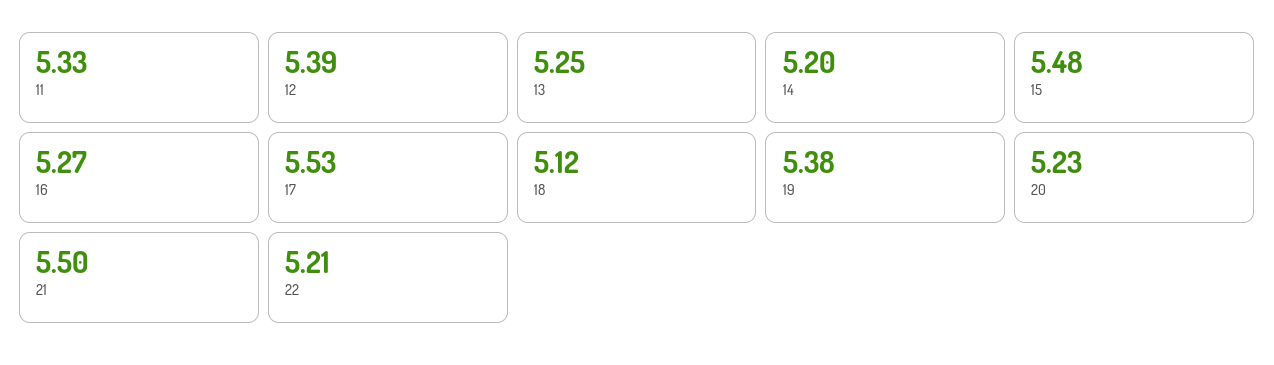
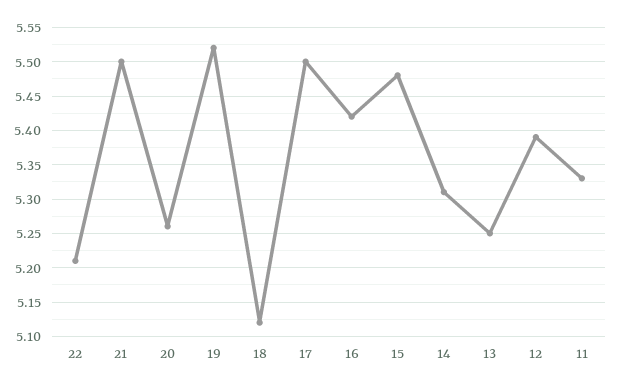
14: 5.2 -> 5.31
16: 5.27 -> 5.42
17: 5.53 -> 5.5
19: 5.38 -> 5.52
20: 5.23 -> 5.26

